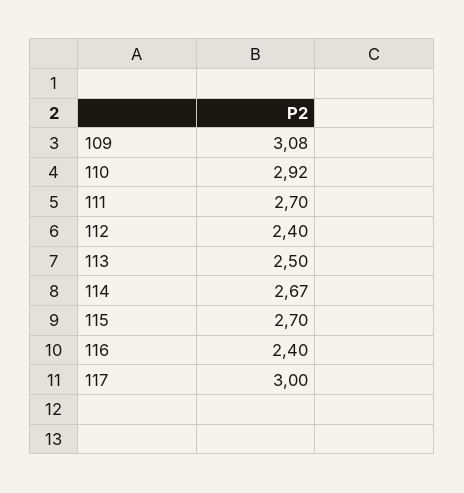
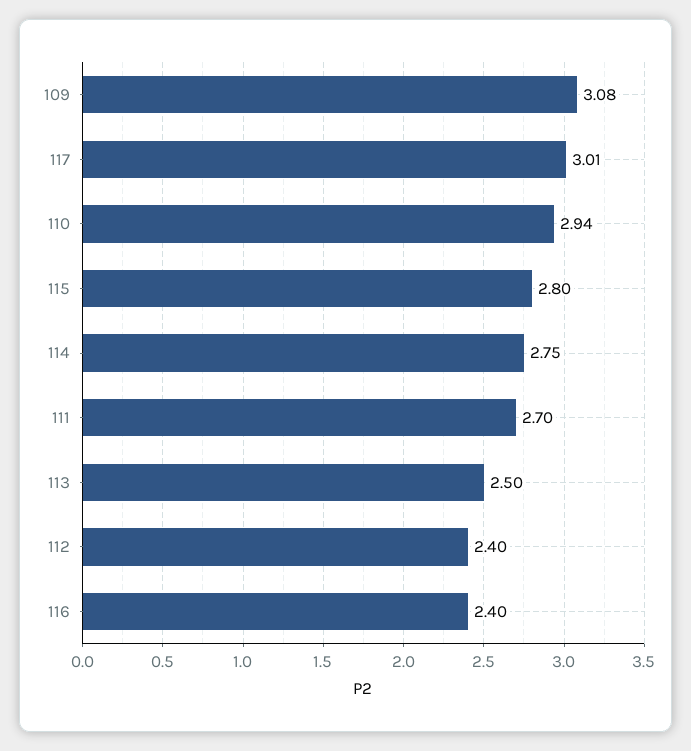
110: 2.92 -> 2.94
114: 2.67 -> 2.75
115: 2.7 -> 2.8
117: 3 -> 3.01

